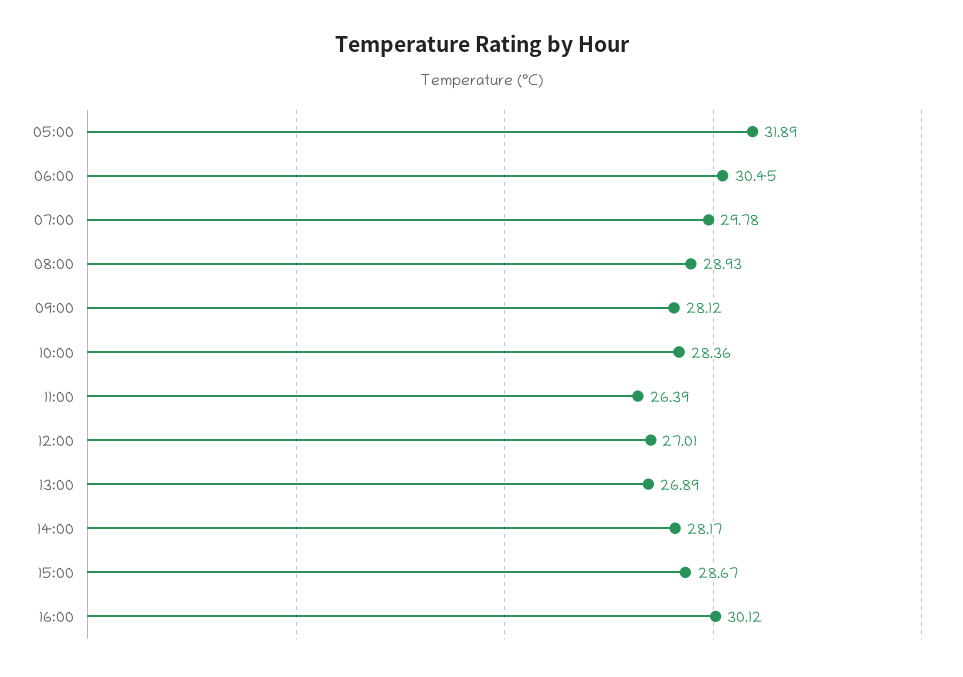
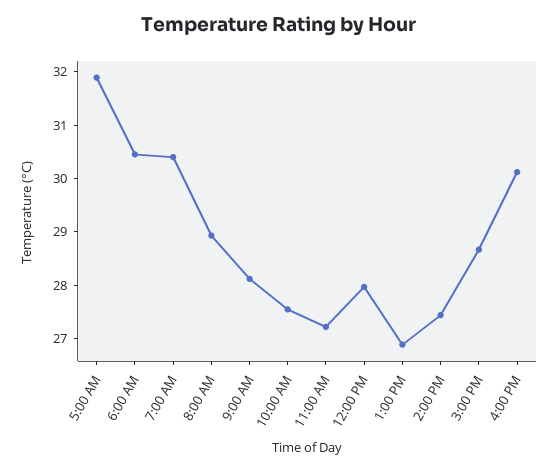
07:00: 29.78 -> 30.4
10:00: 28.36 -> 27.6
11:00: 26.39 -> 27.2
12:00: 27.01 -> 28
14:00: 28.17 -> 27.4

